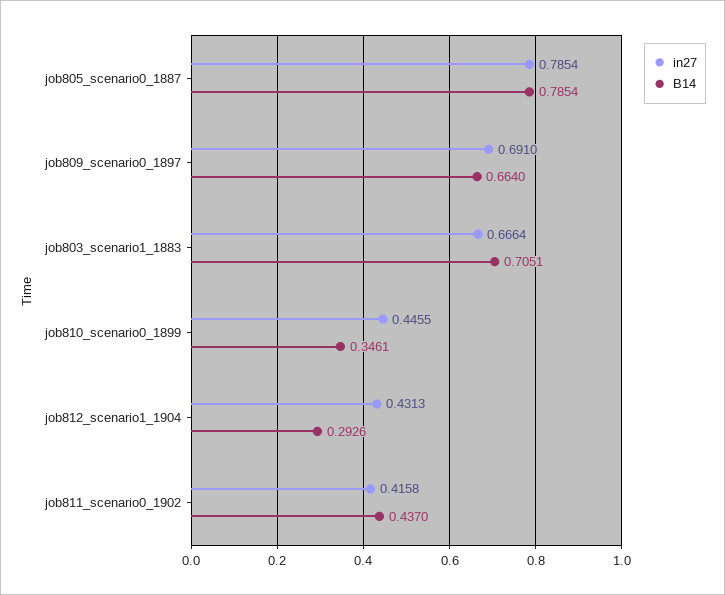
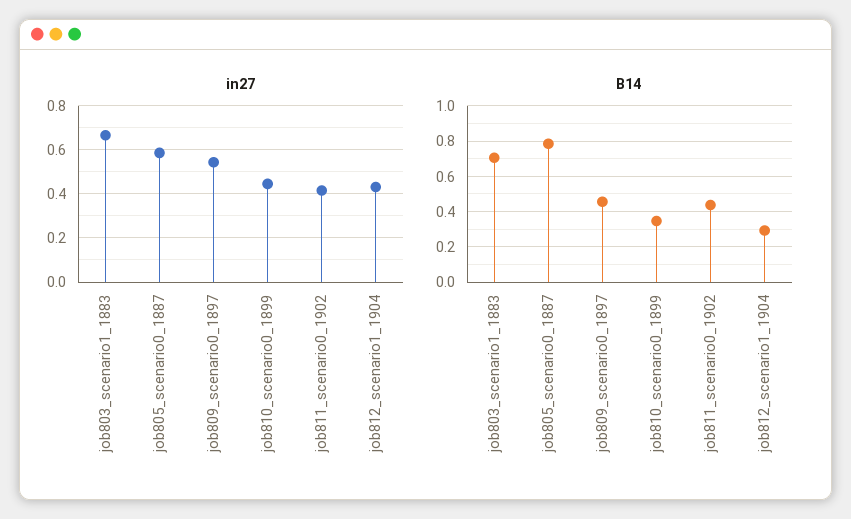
in27, job805_scenario0_1887: 0.7854 -> 0.6
in27, job809_scenario0_1897: 0.691 -> 0.55
B14, job809_scenario0_1897: 0.664 -> 0.45

